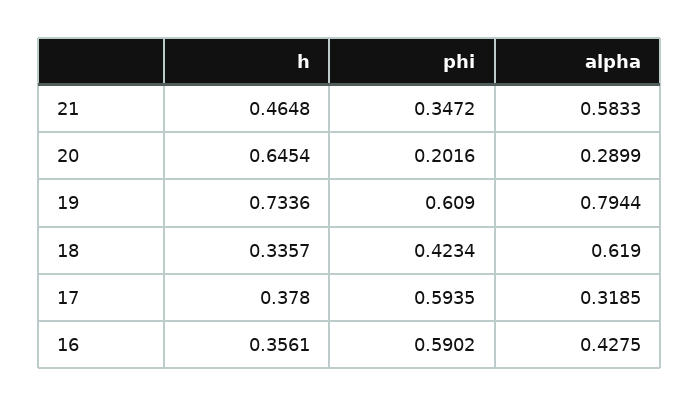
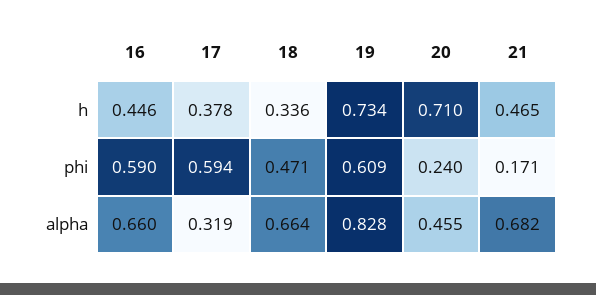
phi, 21: 0.3472 -> 0.171
alpha, 21: 0.5833 -> 0.682
h, 20: 0.6454 -> 0.71
phi, 20: 0.2016 -> 0.24
alpha, 20: 0.2899 -> 0.455
alpha, 19: 0.7944 -> 0.828
phi, 18: 0.4234 -> 0.471
alpha, 18: 0.619 -> 0.664
h, 16: 0.3561 -> 0.446
alpha, 16: 0.4275 -> 0.66

